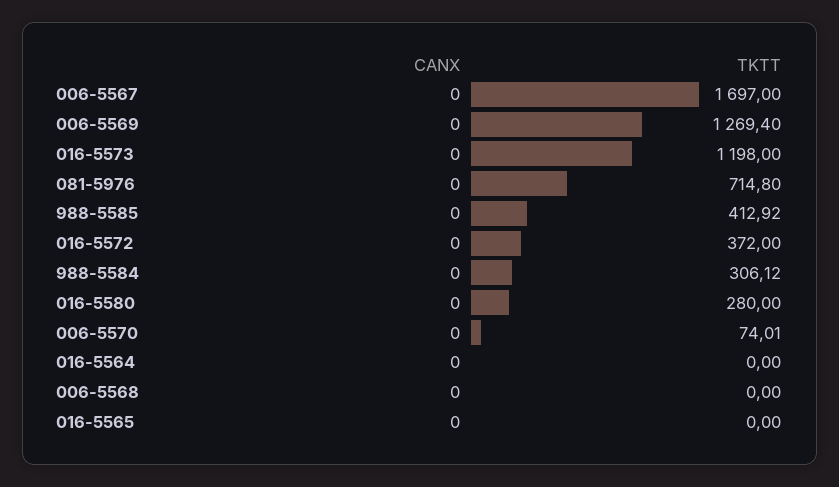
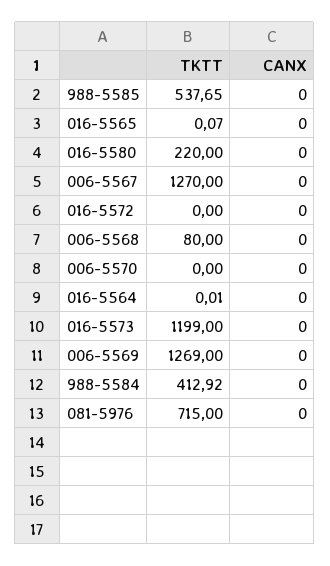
TKTT, 006-5567: 1697 -> 1270
TKTT, 006-5569: 1269.4 -> 1269
TKTT, 016-5573: 1198 -> 1199
TKTT, 081-5976: 714.8 -> 715
TKTT, 988-5585: 412.92 -> 537.65
TKTT, 016-5572: 372 -> 0
TKTT, 988-5584: 306.12 -> 412.92
TKTT, 016-5580: 280 -> 220
TKTT, 006-5570: 74.01 -> 0
TKTT, 016-5564: 0 -> 0.01
TKTT, 006-5568: 0 -> 80
TKTT, 016-5565: 0 -> 0.07

